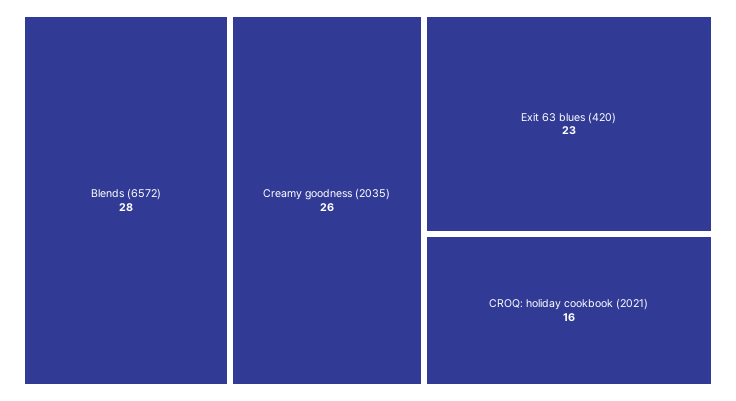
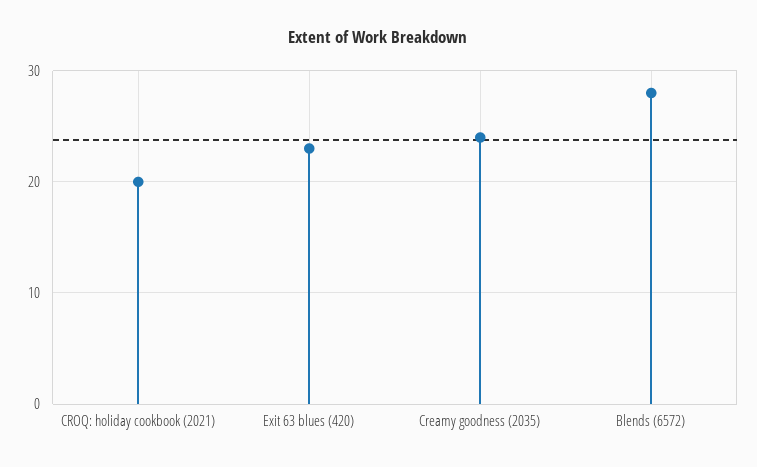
Creamy goodness (2035): 26 -> 24
CROQ: holiday cookbook (2021): 16 -> 20

